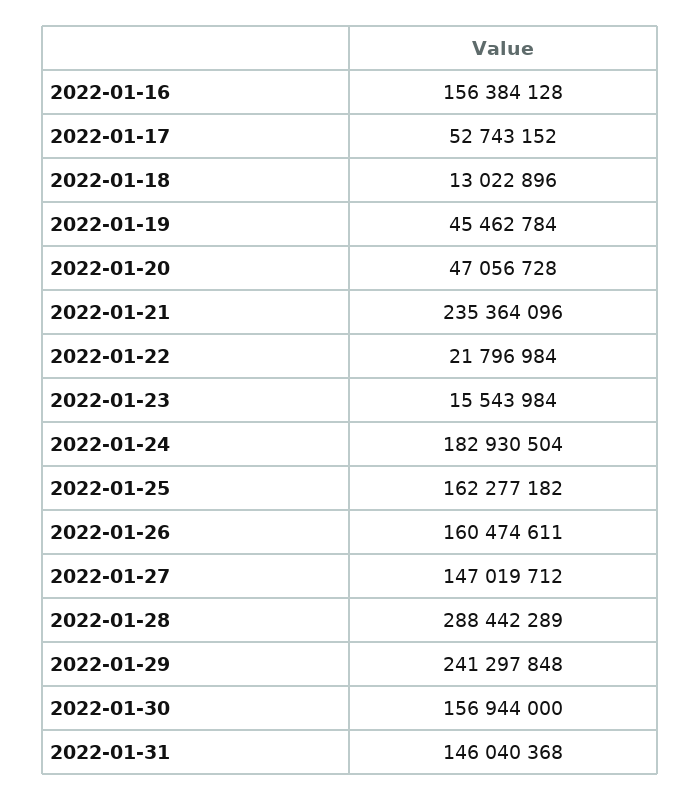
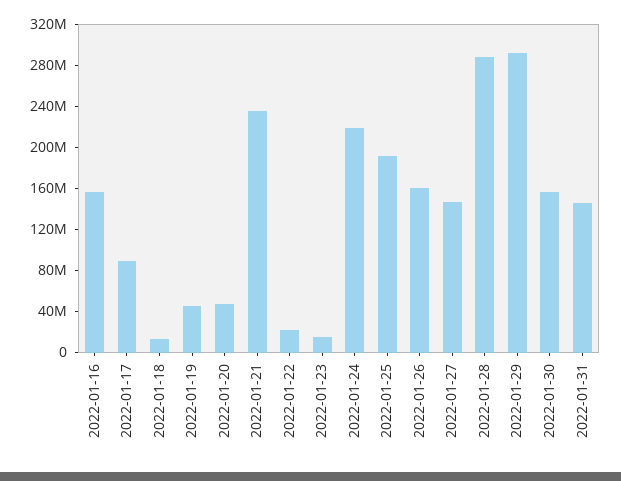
2022-01-17: 52743152 -> 90000000
2022-01-24: 182930504 -> 220000000
2022-01-25: 162277182 -> 190000000
2022-01-29: 241297848 -> 290000000

